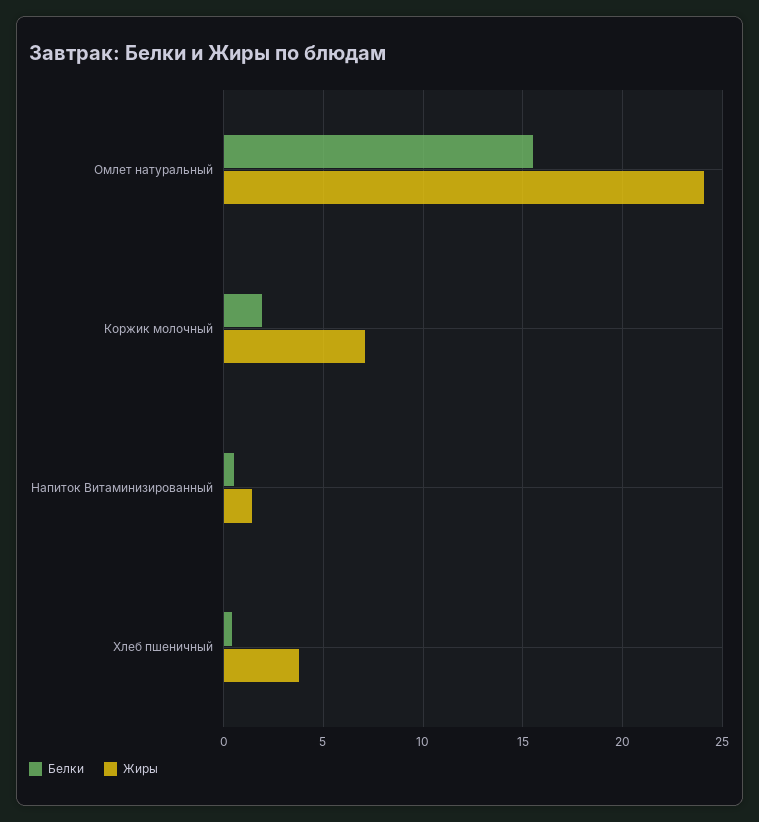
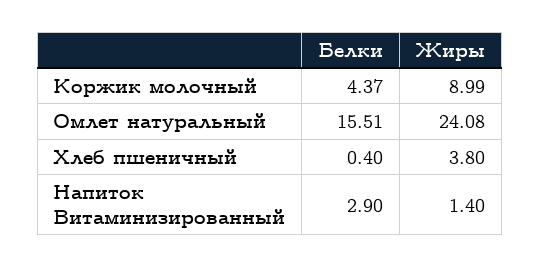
Белки, Коржик молочный: 2 -> 4.37
Жиры, Коржик молочный: 7 -> 8.99
Белки, Напиток Витаминизированный: 0.5 -> 2.9

